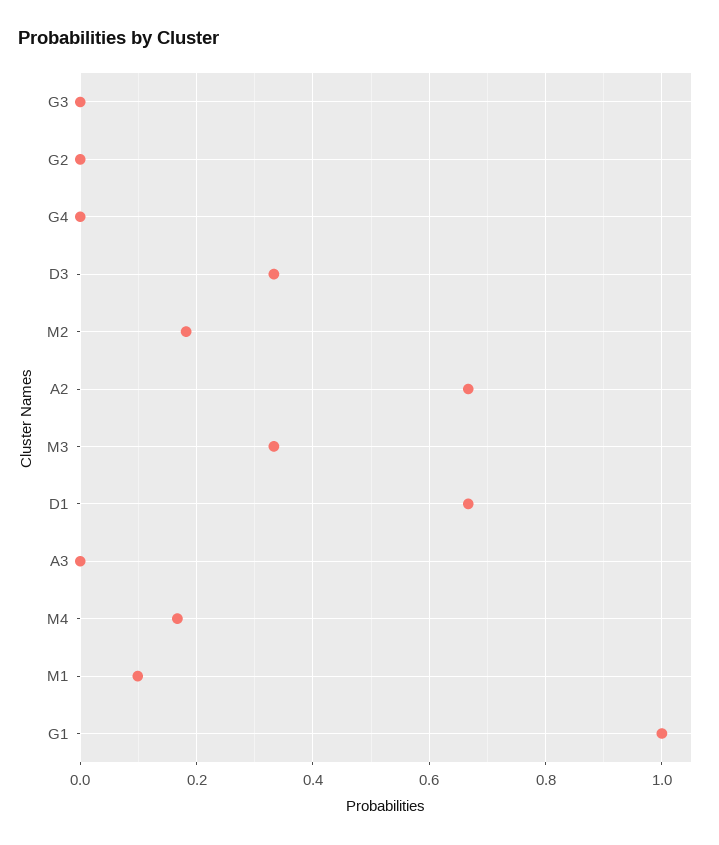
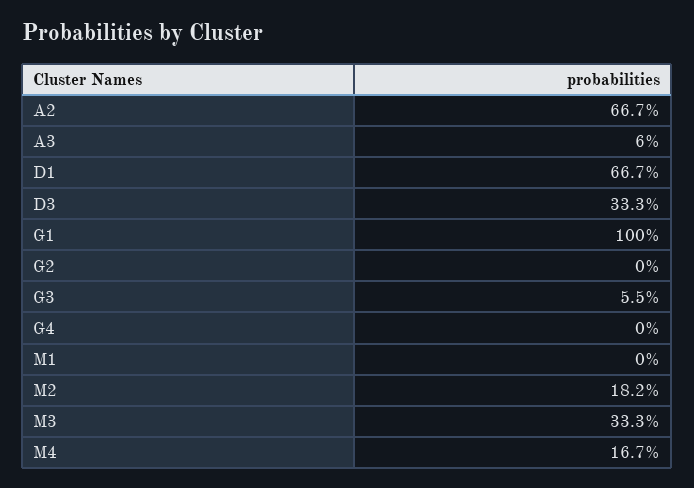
G3: 0 -> 0.055
A3: 0 -> 0.06
M1: 0.1 -> 0

